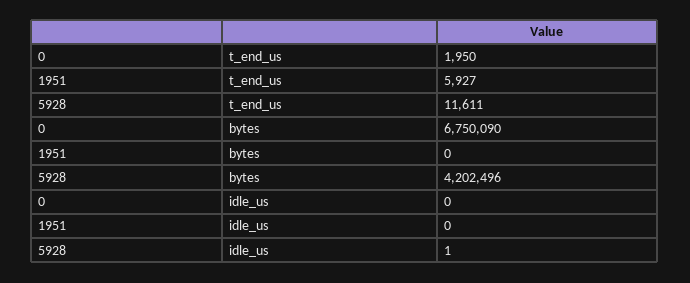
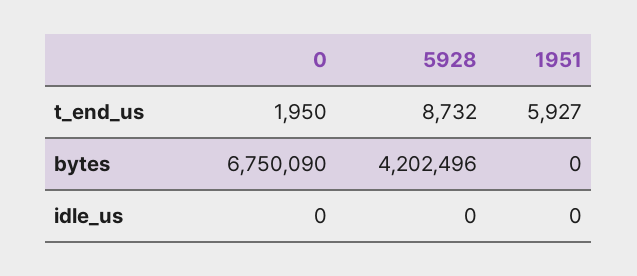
5928, t_end_us: 11611 -> 8732
5928, idle_us: 1 -> 0

